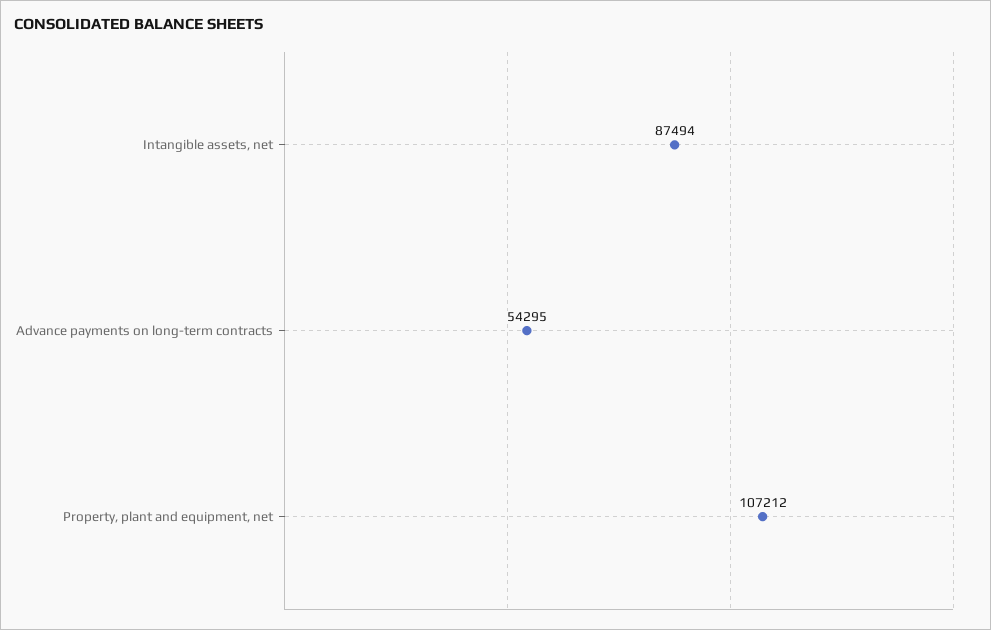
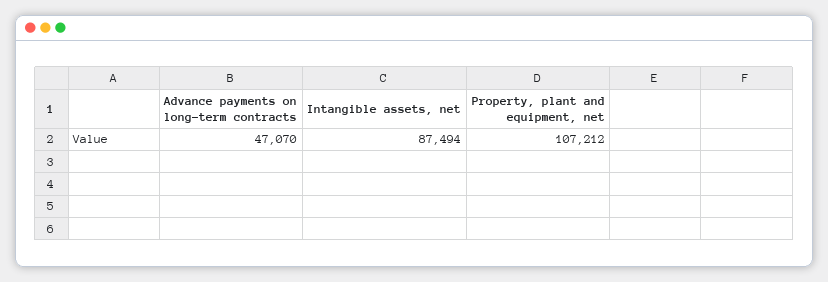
Advance payments on long-term contracts: 54295 -> 47070

